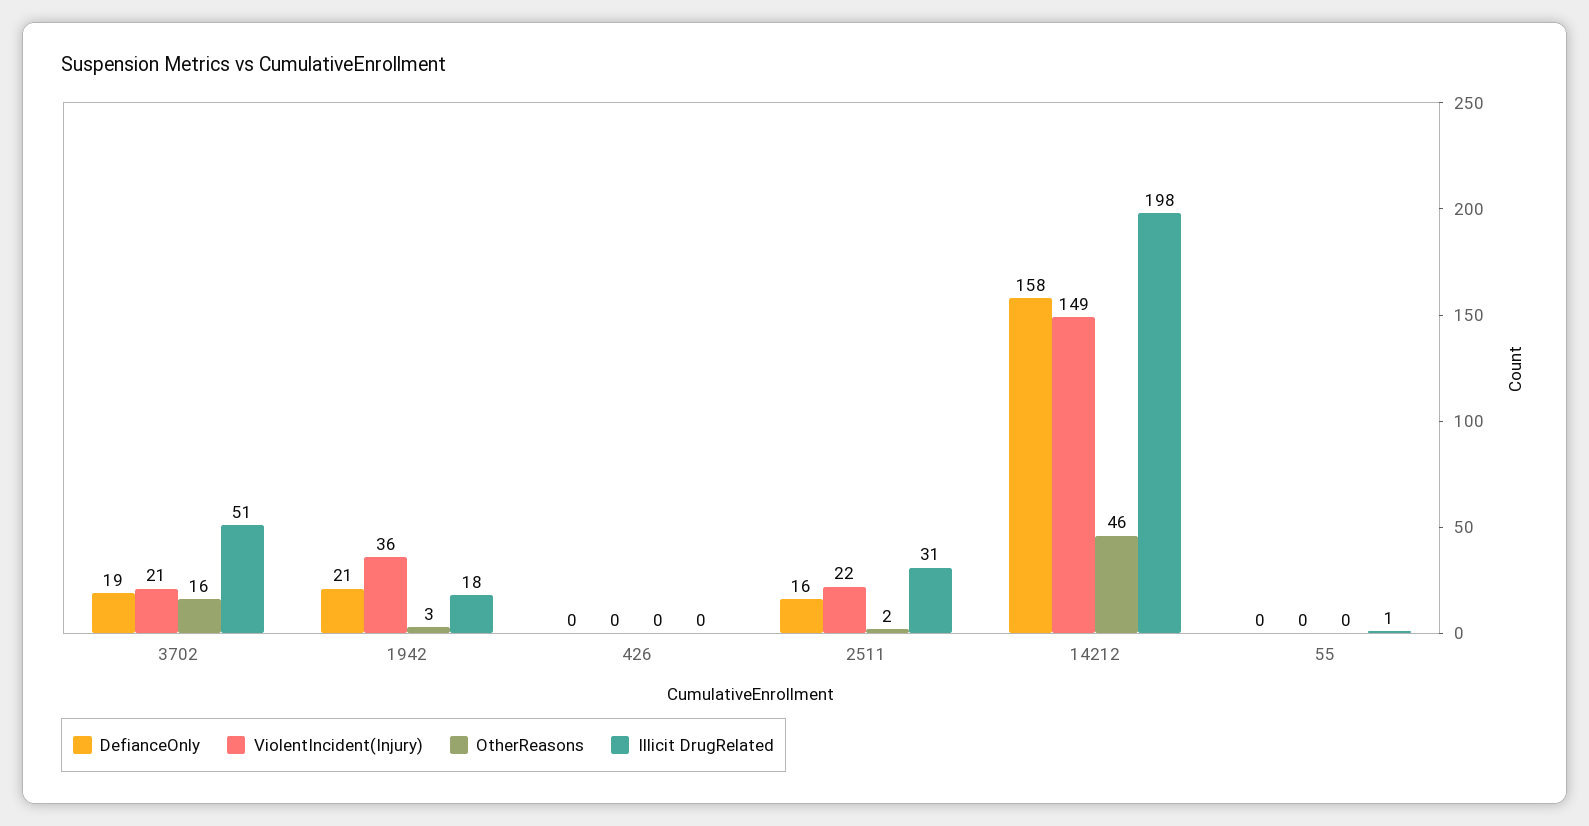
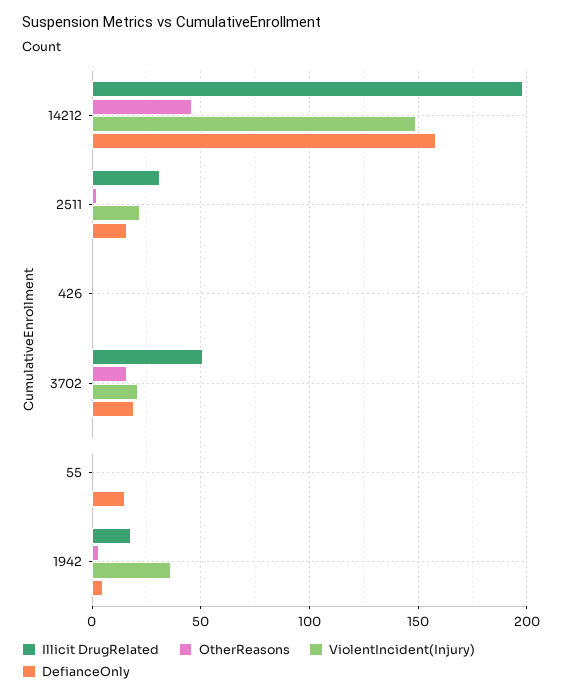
DefianceOnly, 1942: 21 -> 5
DefianceOnly, 55: 0 -> 15

